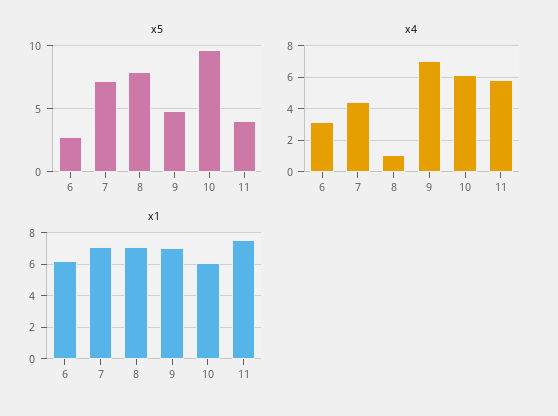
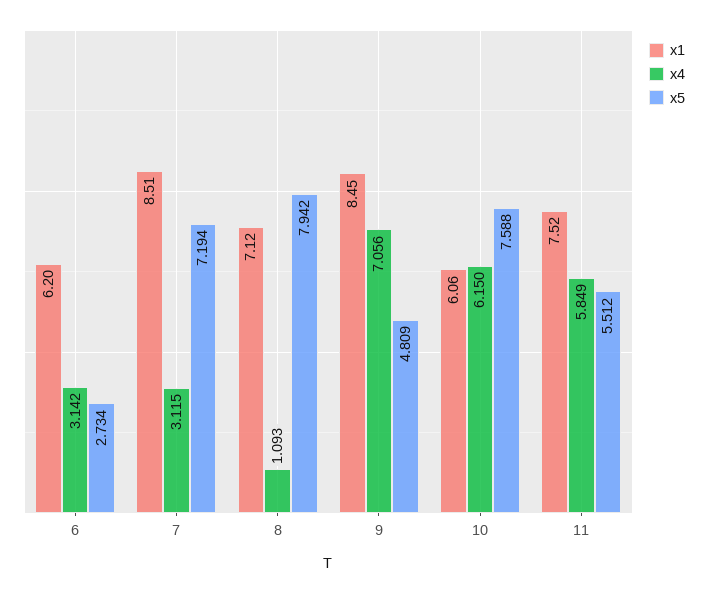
x5, 10: 9.5 -> 7.588
x5, 11: 4 -> 5.512
x4, 7: 4.5 -> 3.115
x1, 7: 7 -> 8.51
x1, 9: 7 -> 8.45

